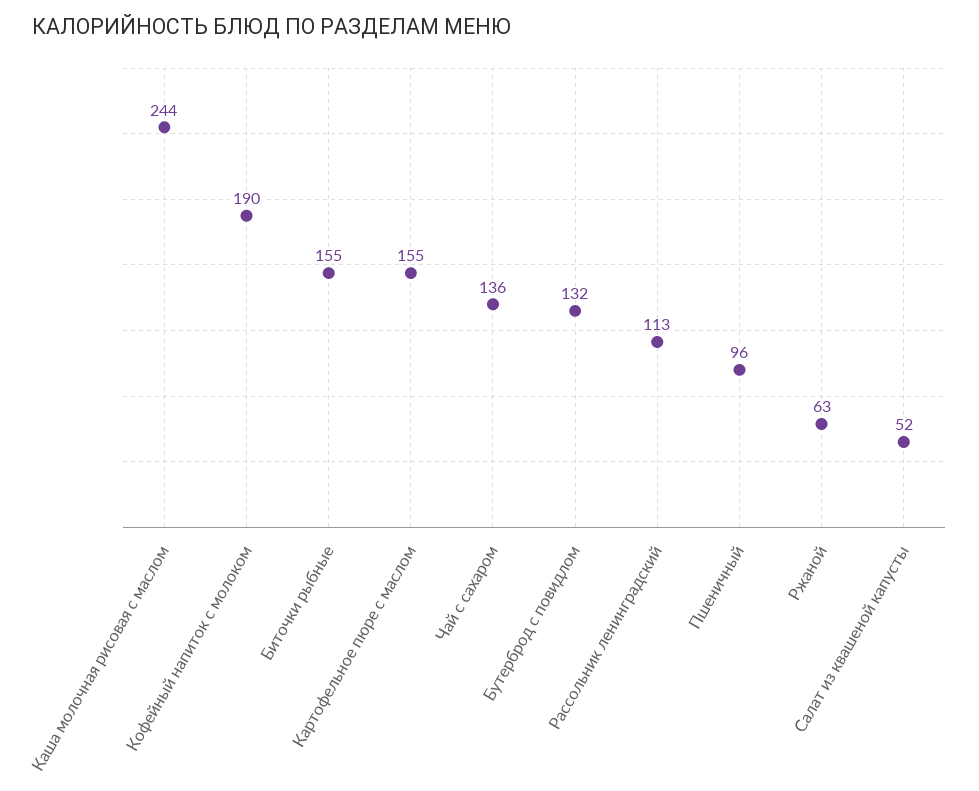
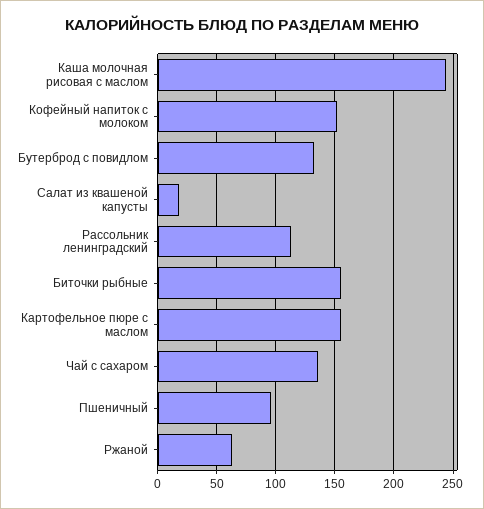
Кофейный напиток с молоком: 190 -> 150
Салат из квашеной капусты: 52 -> 20

